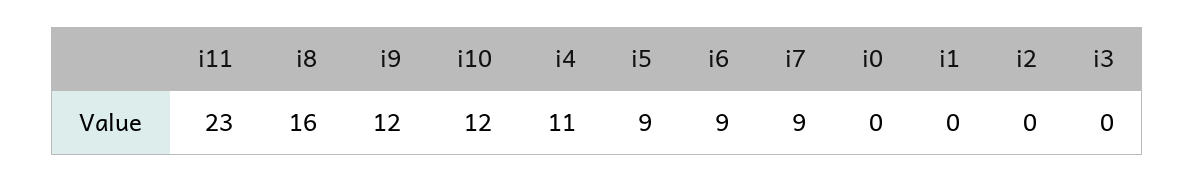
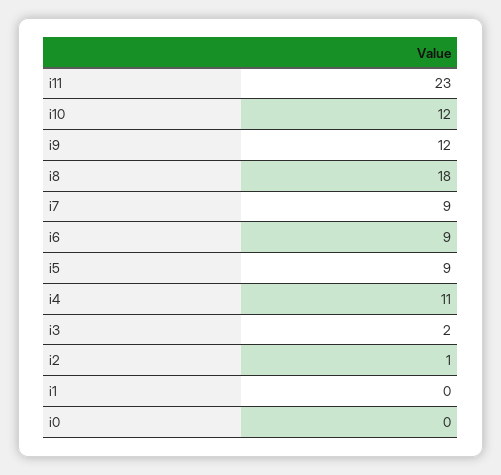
i8: 16 -> 18
i2: 0 -> 1
i3: 0 -> 2

